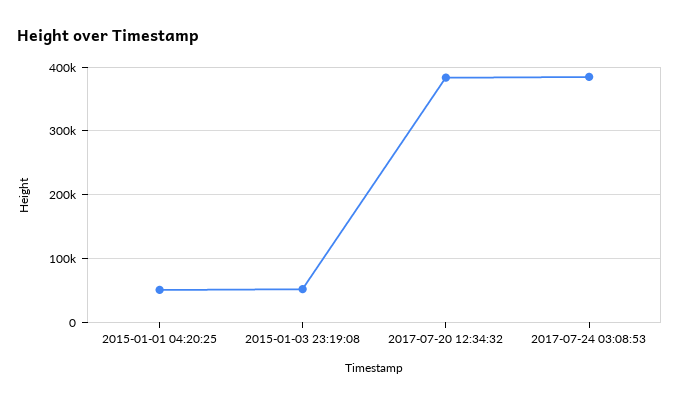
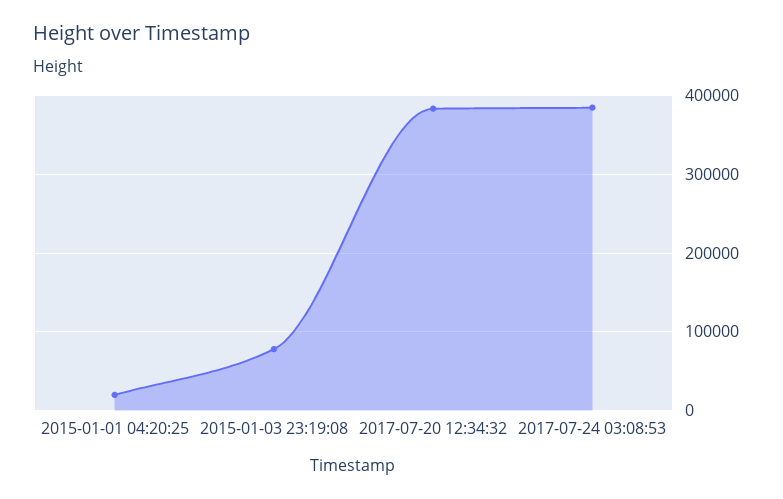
2015-01-01 04:20:25: 50000 -> 20000
2015-01-03 23:19:08: 50000 -> 80000

